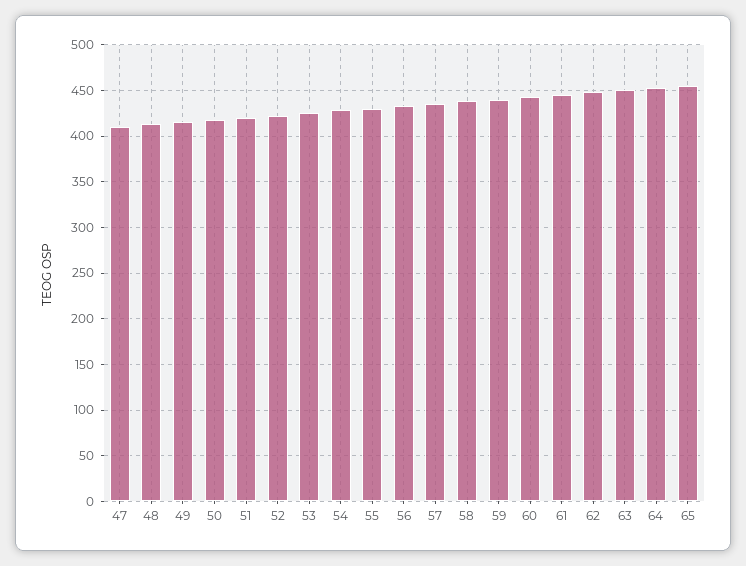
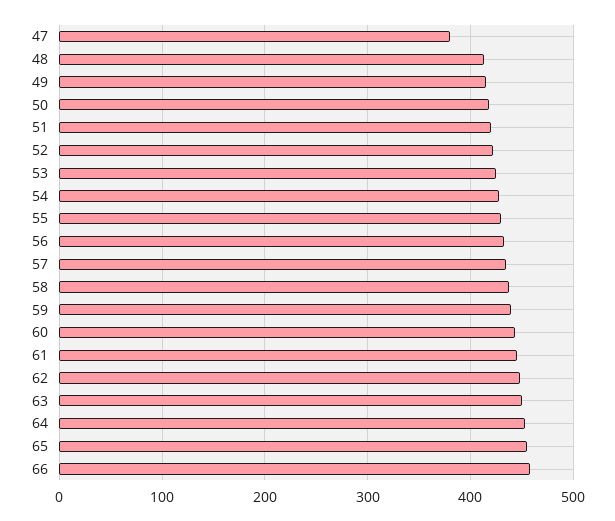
47: 410 -> 380
66: none -> 460

